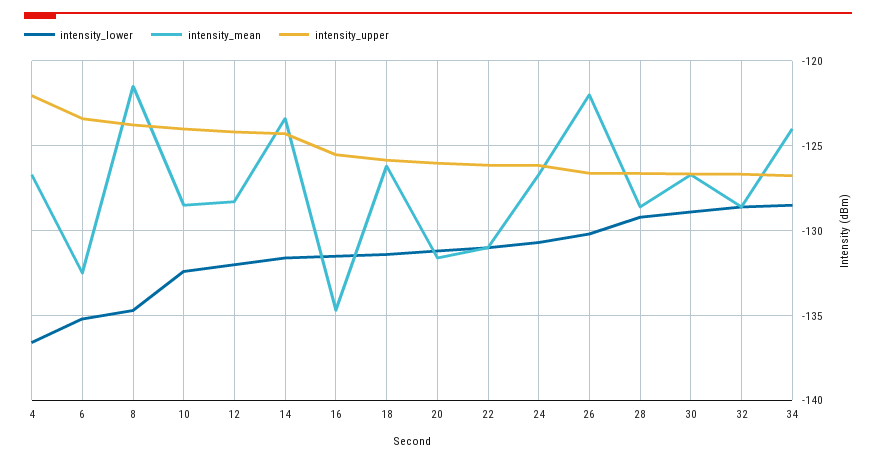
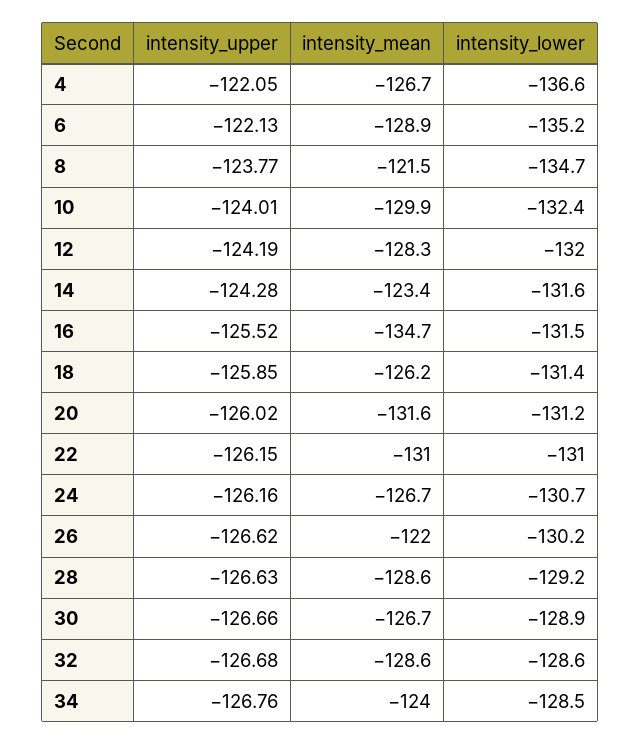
intensity_mean, 6: -132.5 -> -128.9
intensity_upper, 6: -123.5 -> -122.13
intensity_mean, 10: -128.5 -> -129.9

